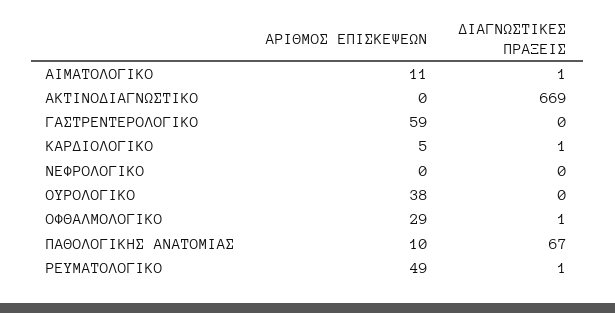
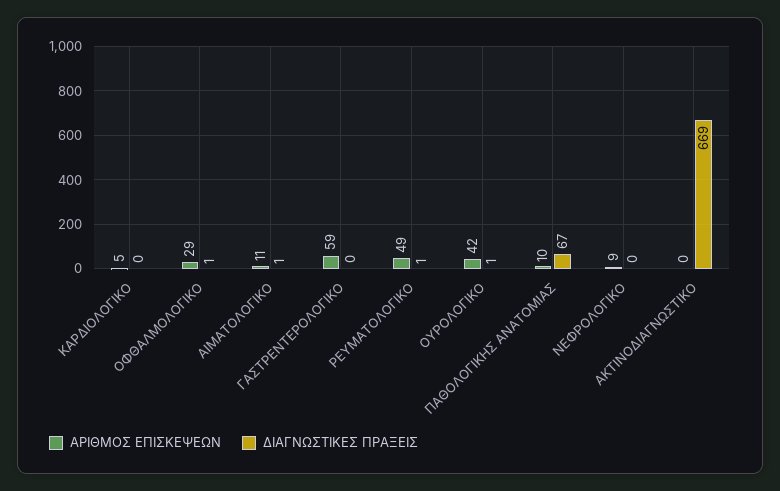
ΔΙΑΓΝΩΣΤΙΚΕΣ ΠΡΑΞΕΙΣ, ΚΑΡΔΙΟΛΟΓΙΚΟ: 1 -> 0
ΑΡΙΘΜΟΣ ΕΠΙΣΚΕΨΕΩΝ, ΝΕΦΡΟΛΟΓΙΚΟ: 0 -> 9
ΑΡΙΘΜΟΣ ΕΠΙΣΚΕΨΕΩΝ, ΟΥΡΟΛΟΓΙΚΟ: 38 -> 42
ΔΙΑΓΝΩΣΤΙΚΕΣ ΠΡΑΞΕΙΣ, ΟΥΡΟΛΟΓΙΚΟ: 0 -> 1

